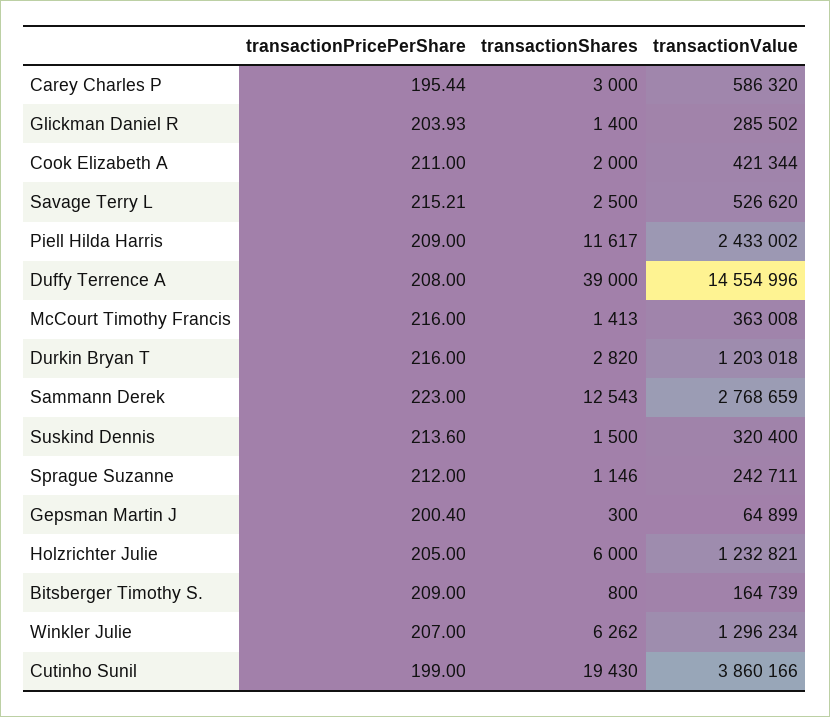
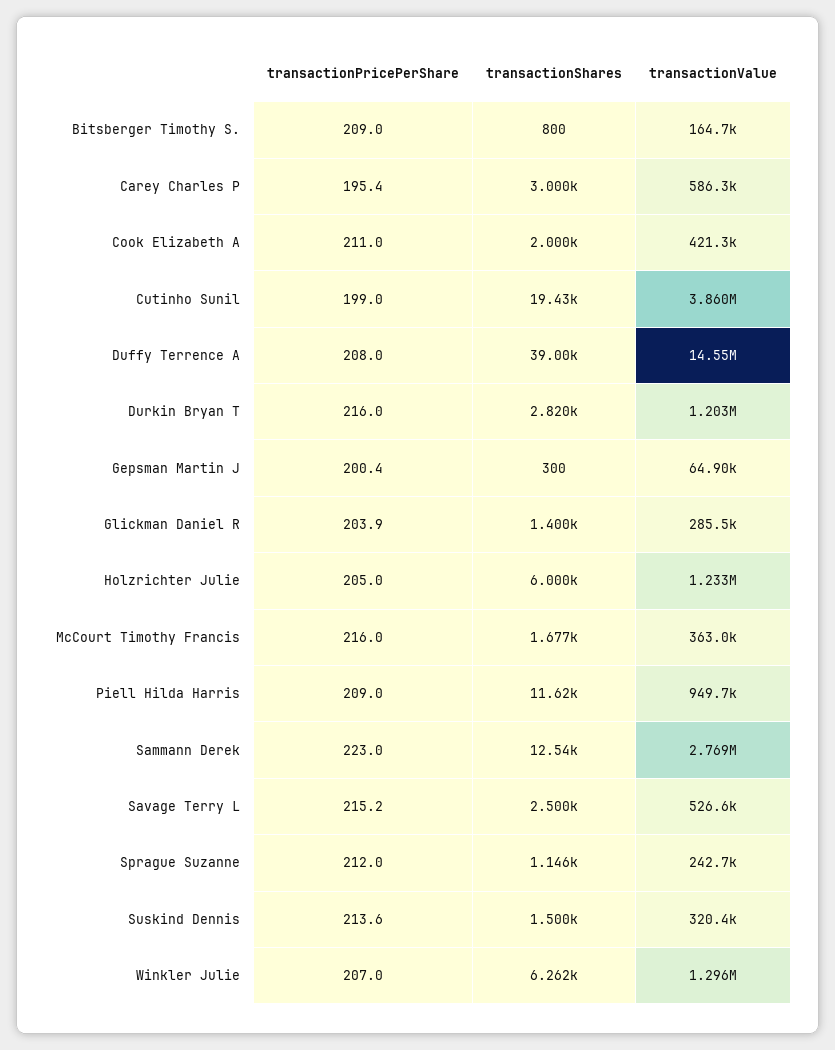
transactionValue, Piell Hilda Harris: 2433002 -> 949700
transactionShares, McCourt Timothy Francis: 1413 -> 1677

